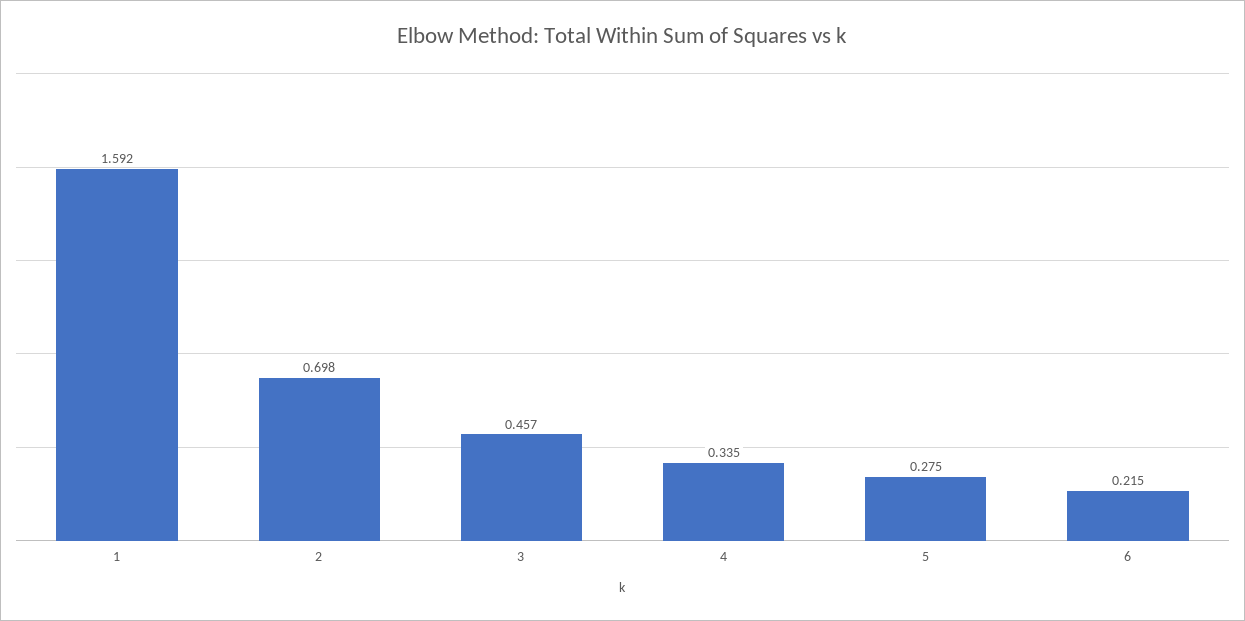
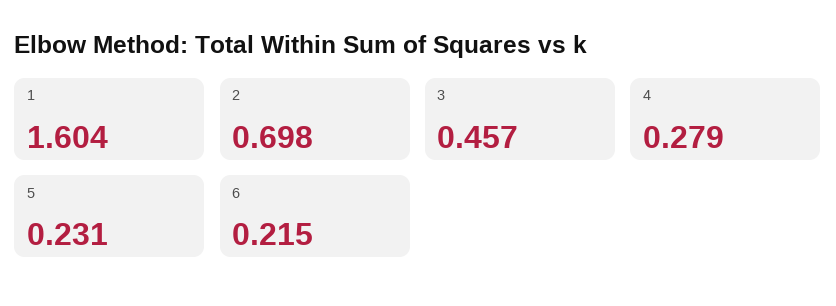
1: 1.592 -> 1.604
4: 0.335 -> 0.279
5: 0.275 -> 0.231

